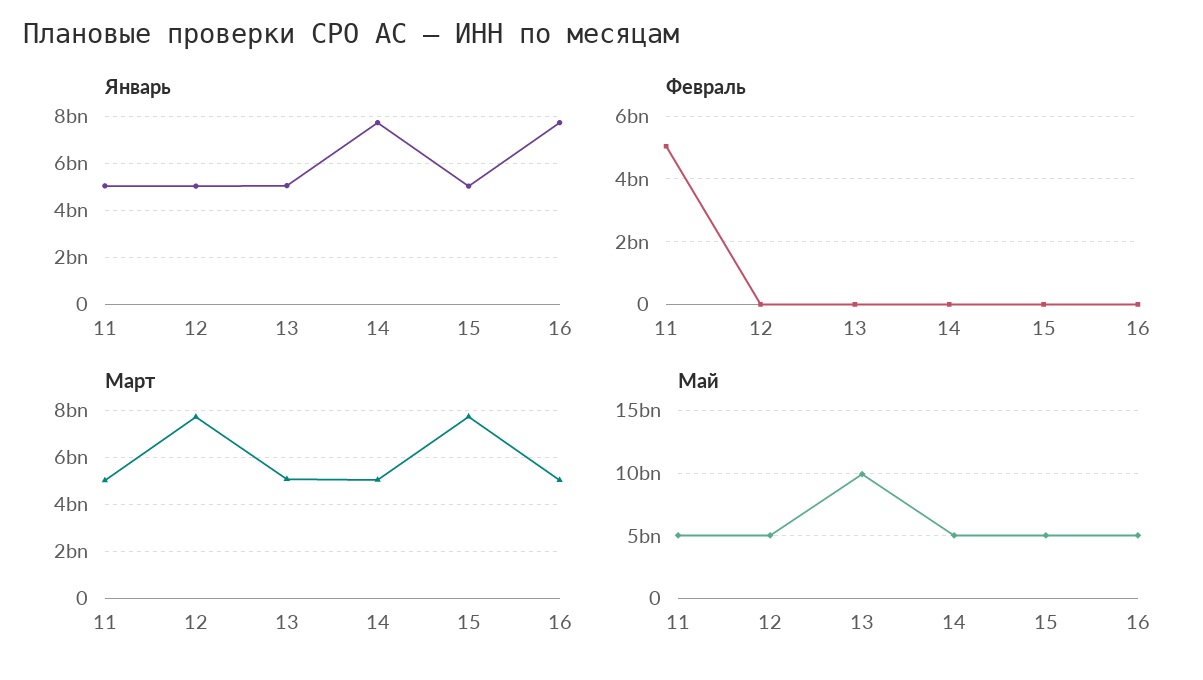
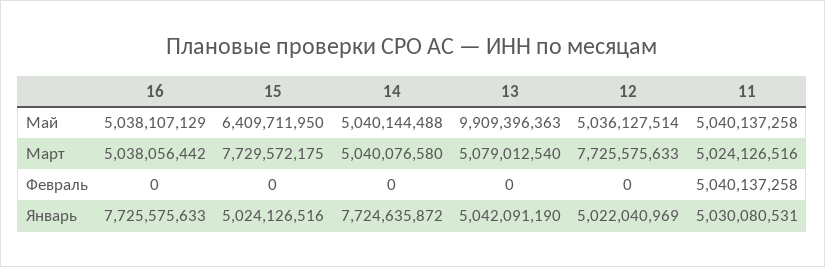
Май, 15: 5000000000 -> 6409711950

